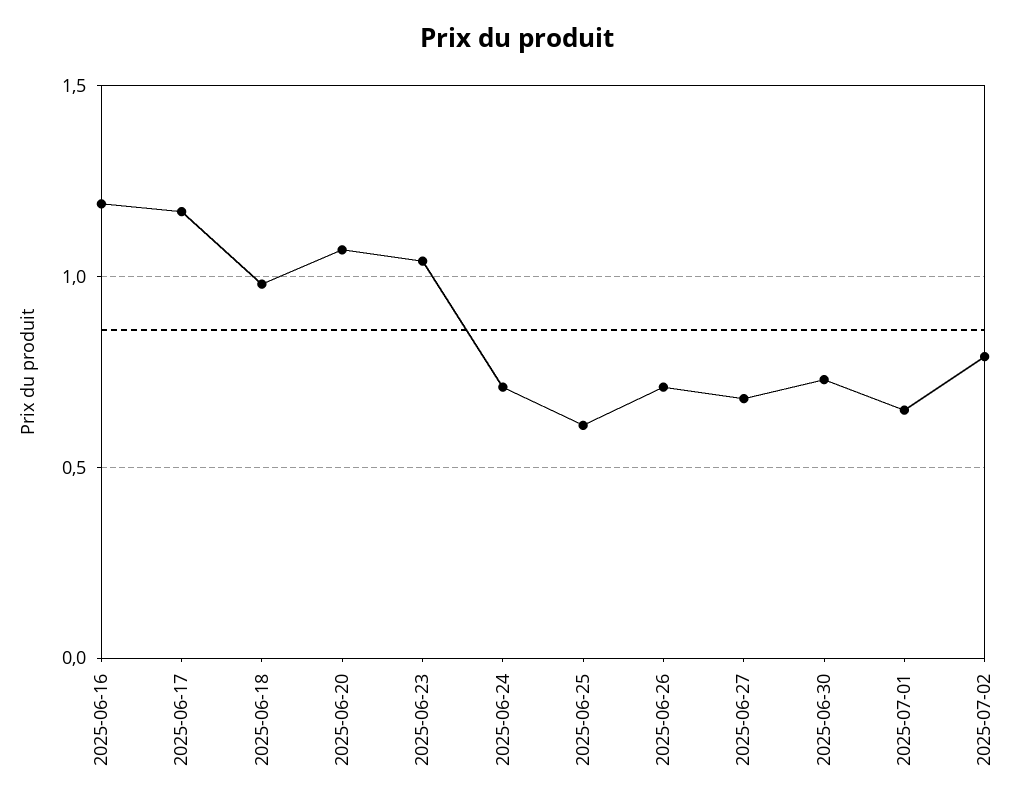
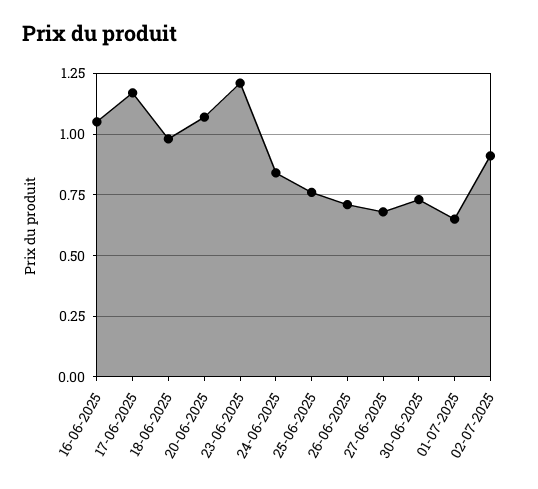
2025-06-16: 1.2 -> 1.05
2025-06-23: 1.05 -> 1.2
2025-06-24: 0.7 -> 0.85
2025-06-25: 0.6 -> 0.75
2025-07-02: 0.8 -> 0.9

